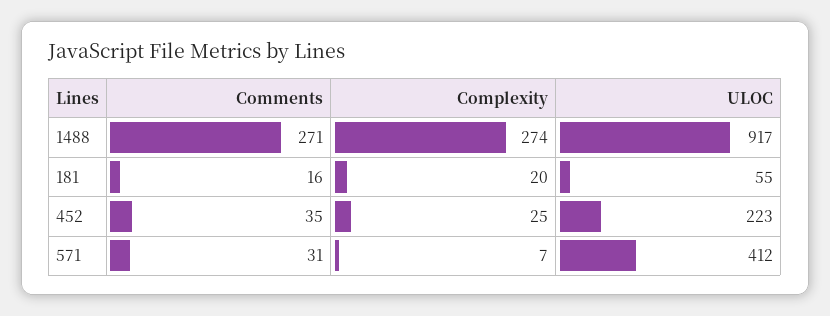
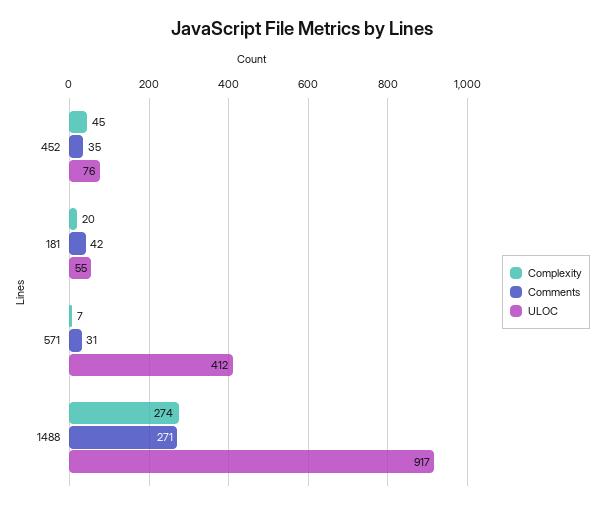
Comments, 181: 16 -> 42
Complexity, 452: 25 -> 45
ULOC, 452: 223 -> 76

